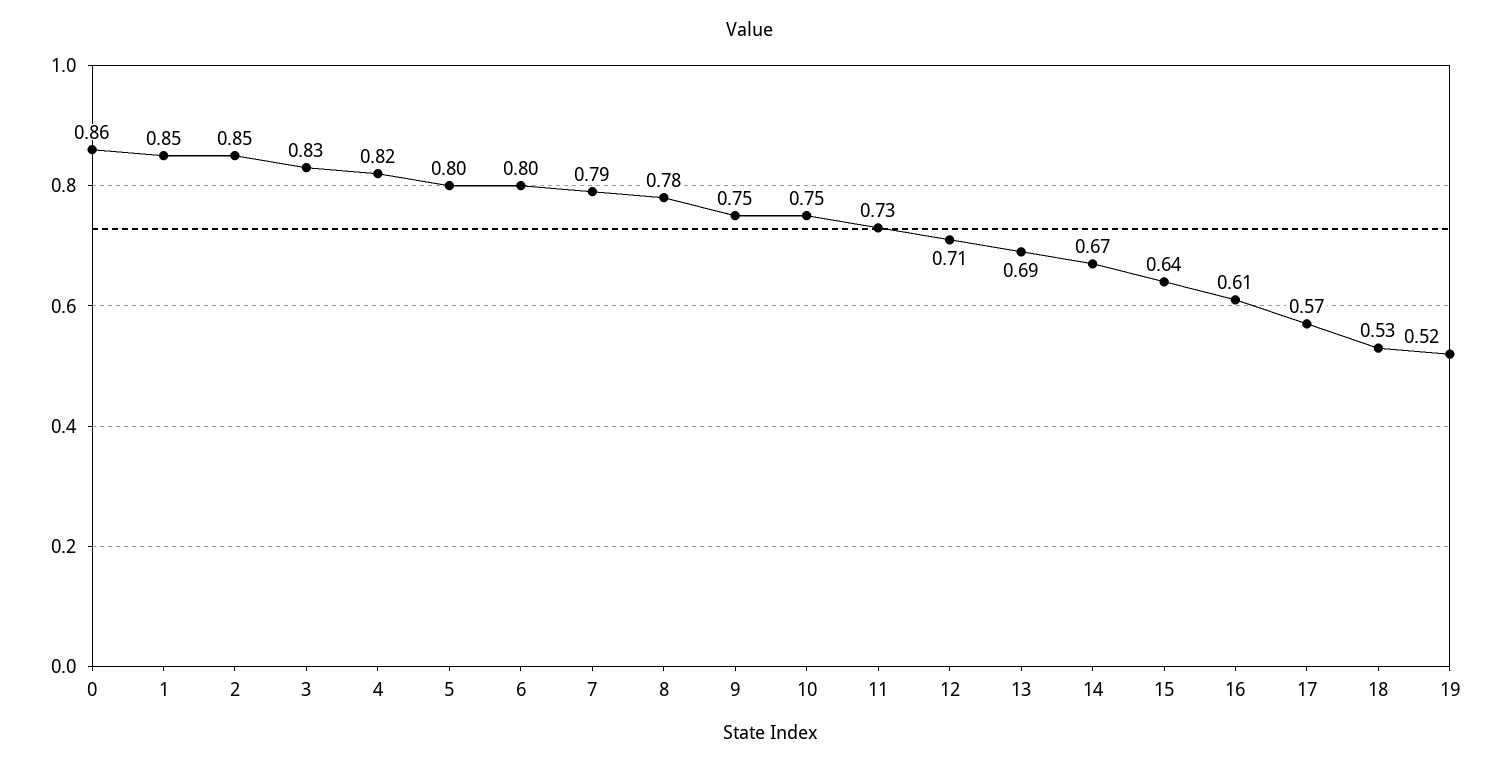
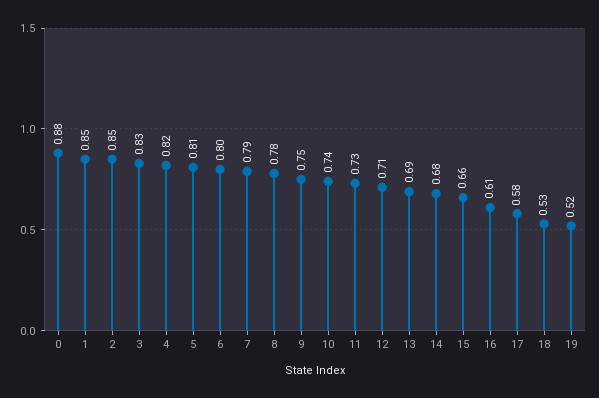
0: 0.86 -> 0.88
5: 0.8 -> 0.81
10: 0.75 -> 0.74
14: 0.67 -> 0.68
15: 0.64 -> 0.66
17: 0.57 -> 0.58

